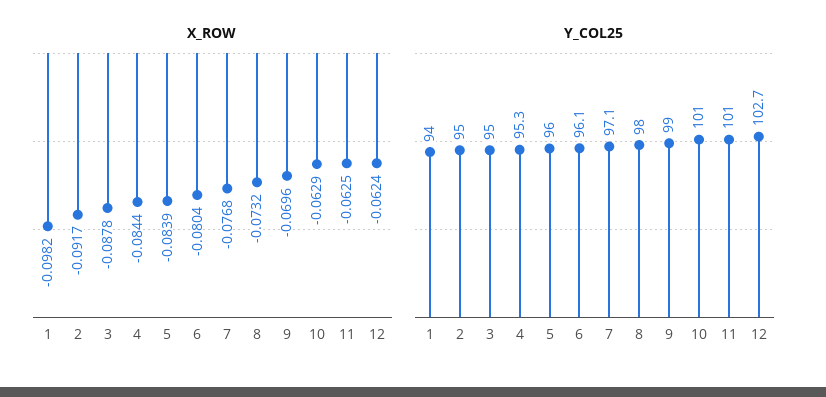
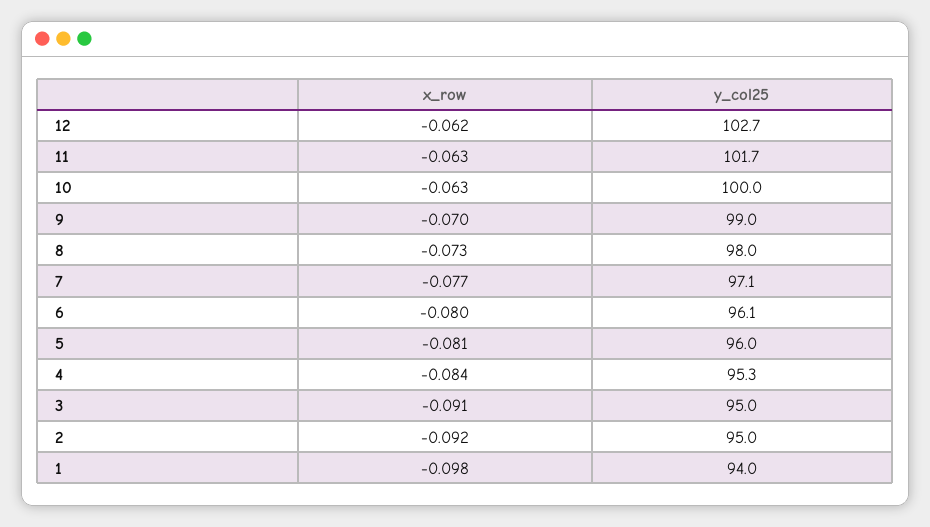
X_ROW, 3: -0.0878 -> -0.091
X_ROW, 5: -0.0839 -> -0.081
Y_COL25, 10: 101 -> 100
Y_COL25, 11: 101 -> 101.7

